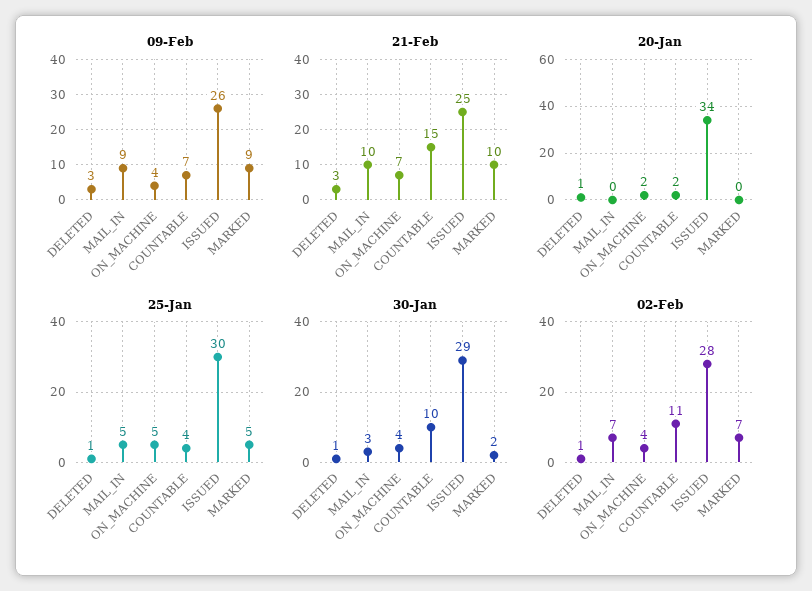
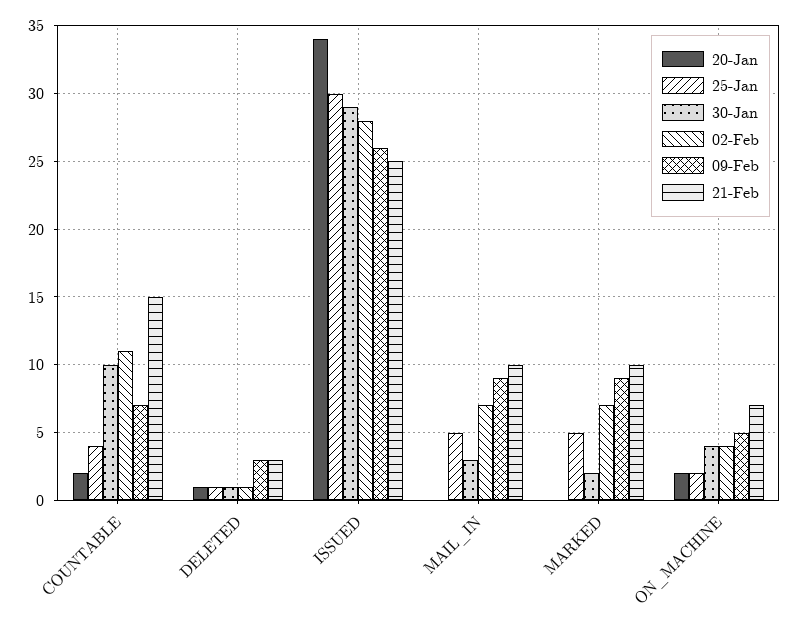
09-Feb, ON_MACHINE: 4 -> 5
25-Jan, ON_MACHINE: 5 -> 2

